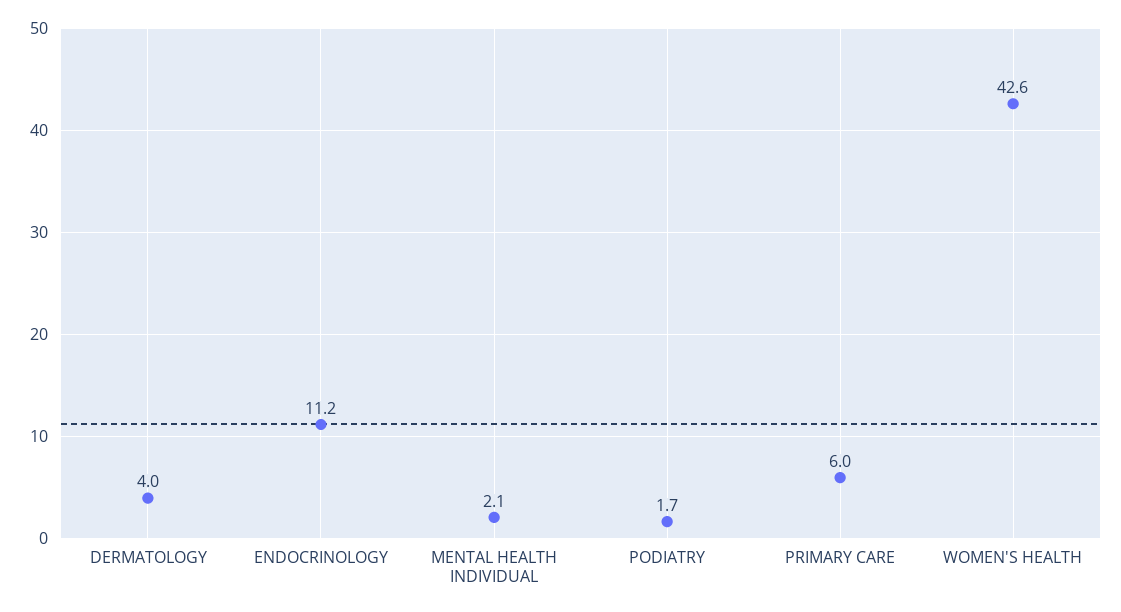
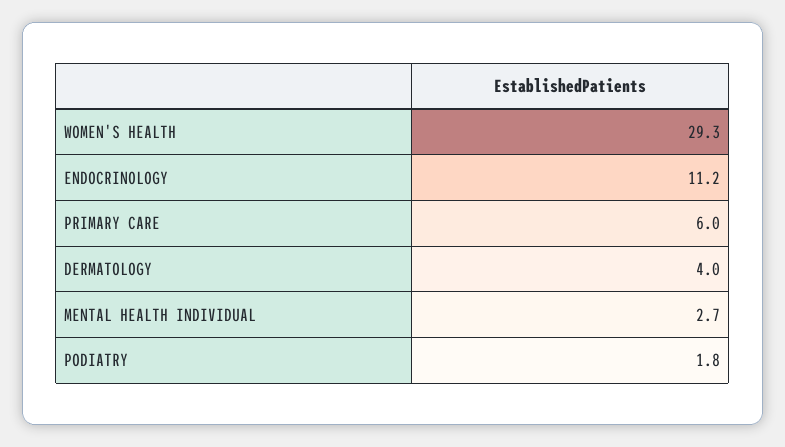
MENTAL HEALTH INDIVIDUAL: 2.1 -> 2.7
PODIATRY: 1.7 -> 1.8
WOMEN'S HEALTH: 42.6 -> 29.3

